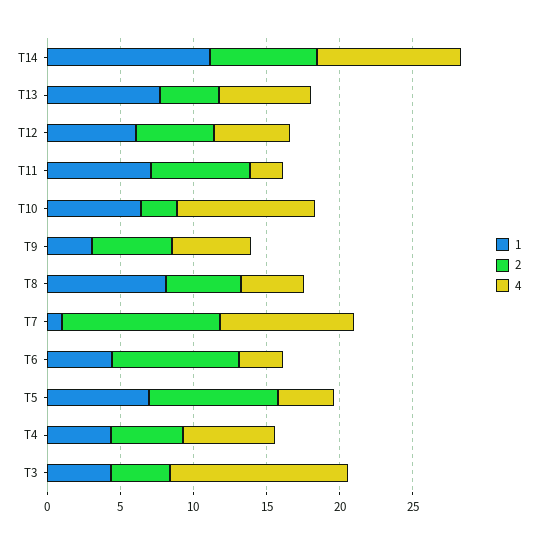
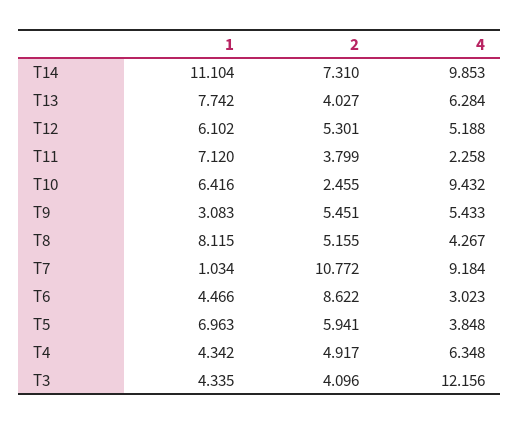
2, T11: 7 -> 3.799
2, T5: 9 -> 5.941

